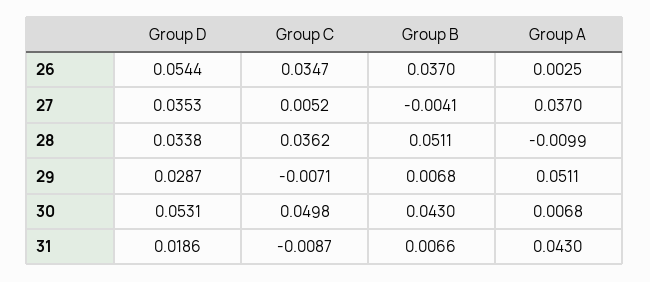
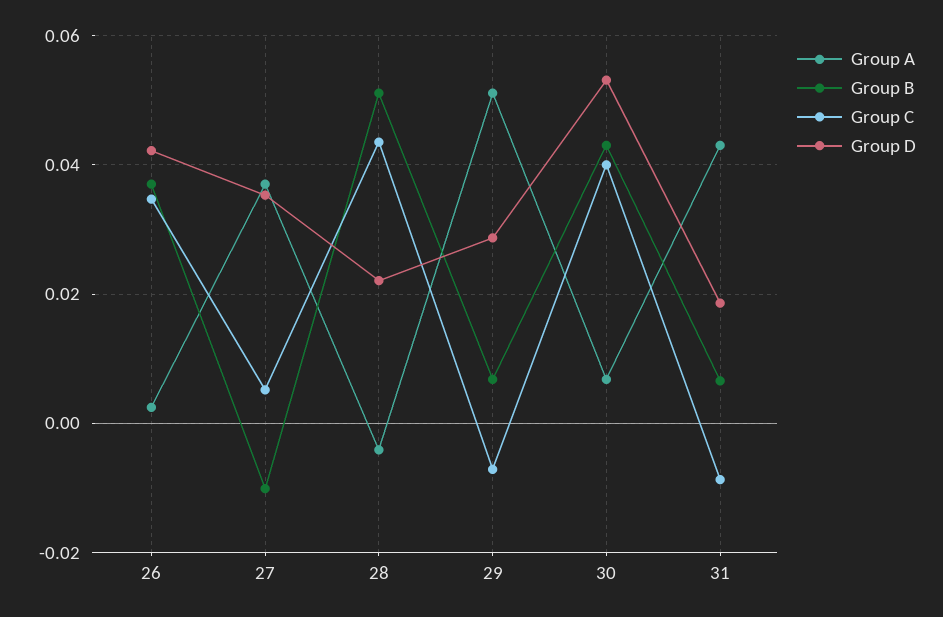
Group D, 26: 0.0544 -> 0.042
Group B, 27: -0.0041 -> -0.01
Group D, 28: 0.0338 -> 0.022
Group C, 28: 0.0362 -> 0.044
Group A, 28: -0.0099 -> -0.004
Group C, 30: 0.0498 -> 0.04

